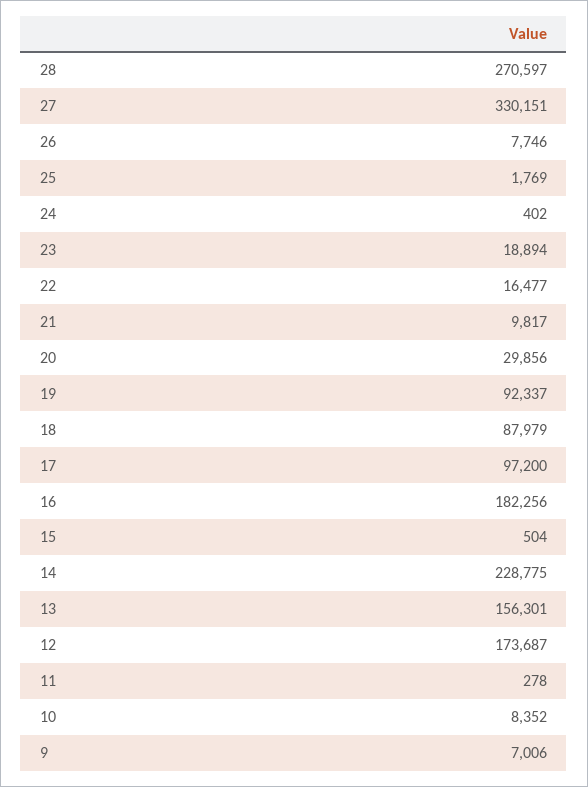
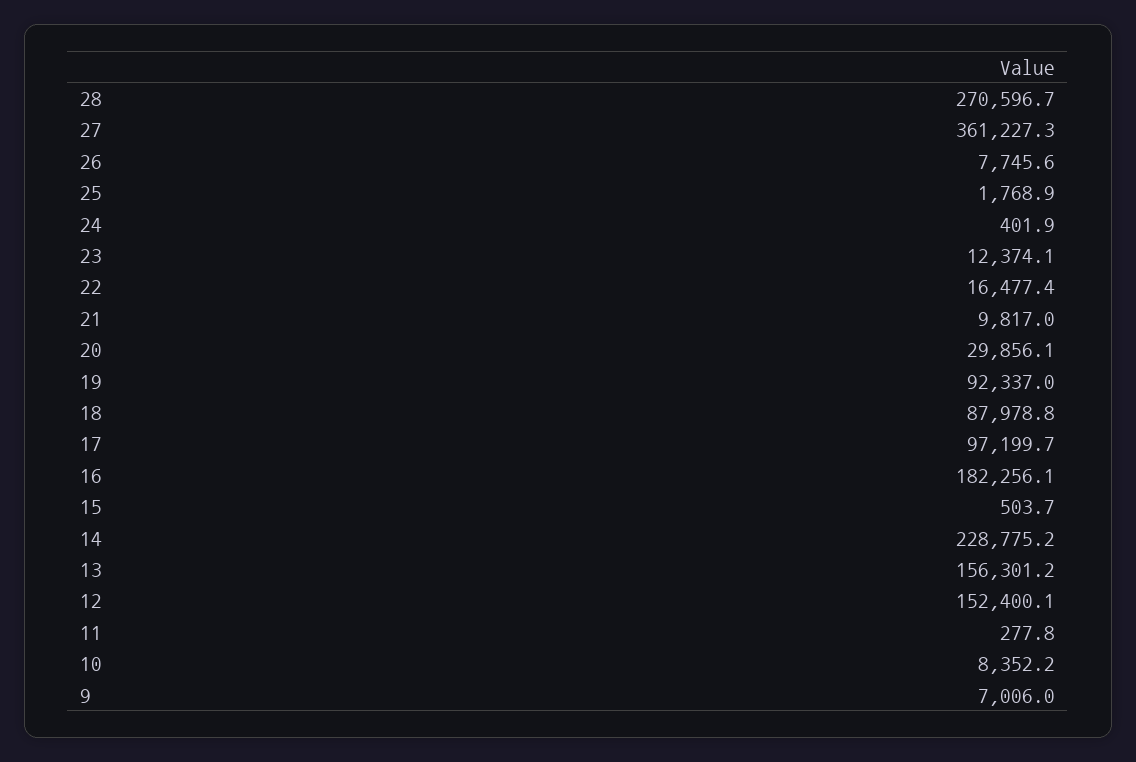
27: 330151 -> 361227.3
23: 18894 -> 12374.1
12: 173687 -> 152400.1

